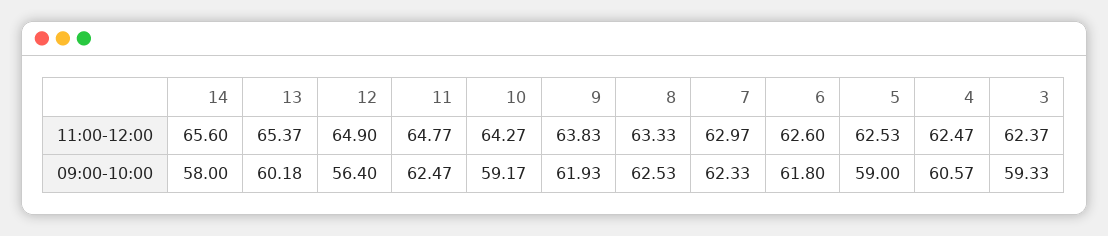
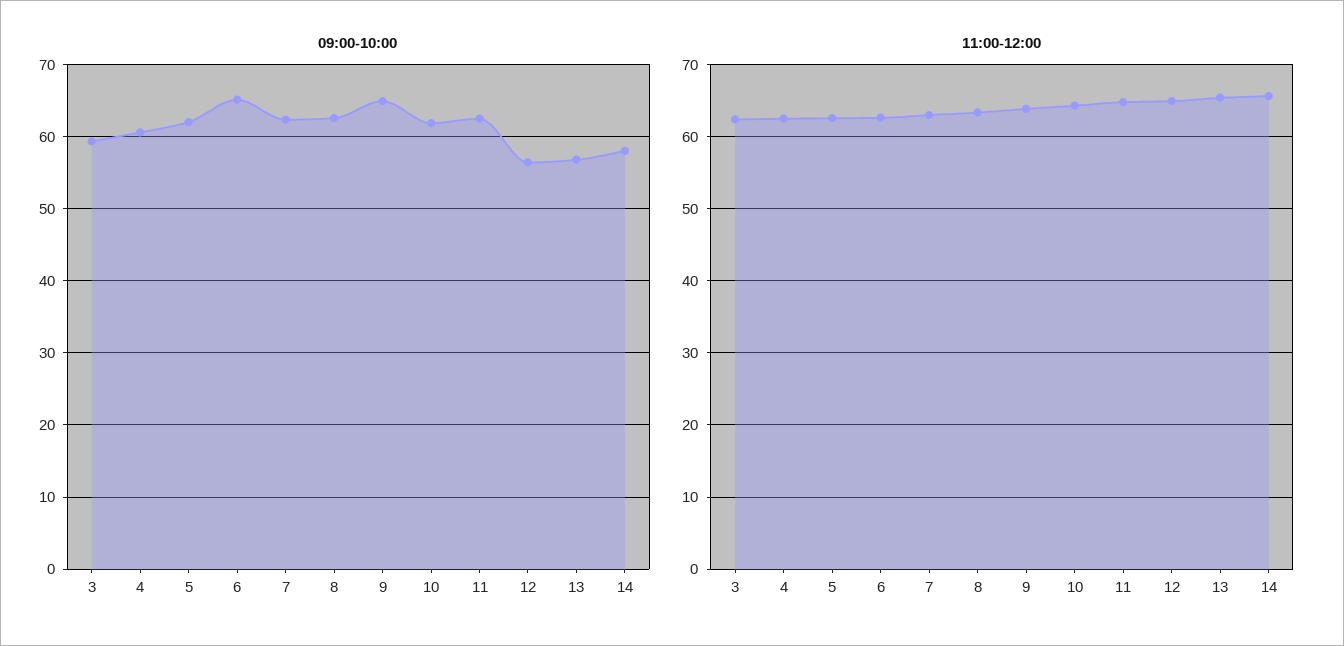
09:00-10:00, 13: 60.18 -> 57
09:00-10:00, 10: 59.17 -> 62
09:00-10:00, 9: 61.93 -> 65
09:00-10:00, 6: 61.8 -> 65
09:00-10:00, 5: 59 -> 62

